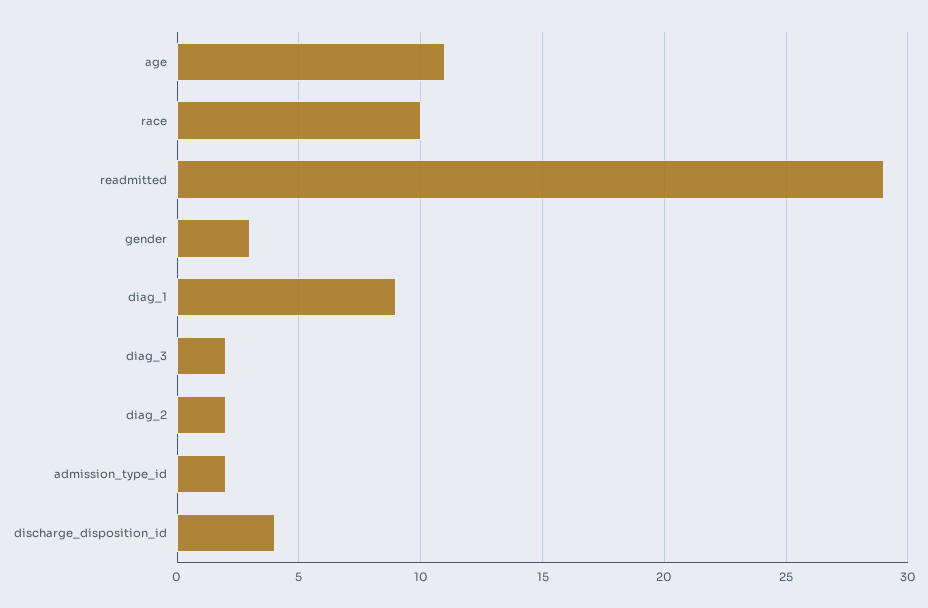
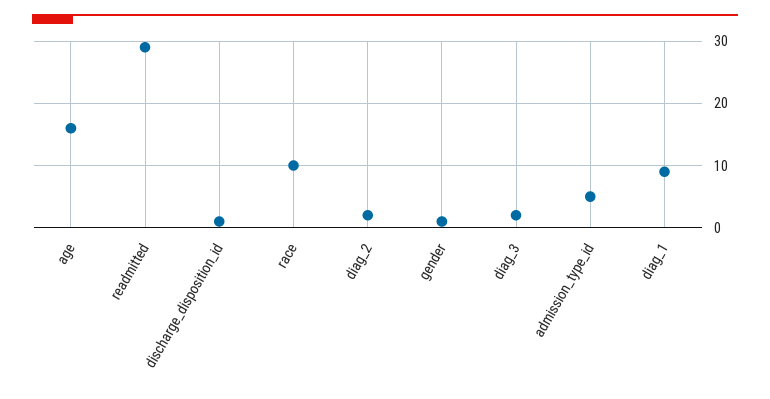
age: 11 -> 16
gender: 3 -> 1
admission_type_id: 2 -> 5
discharge_disposition_id: 4 -> 1

